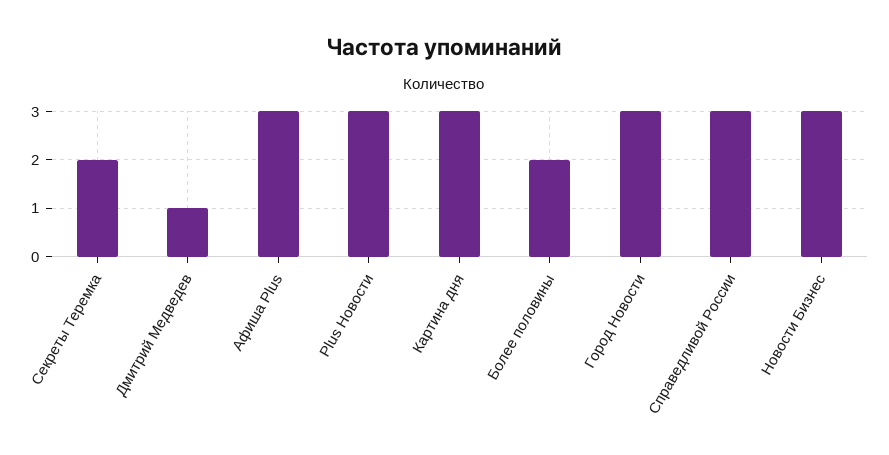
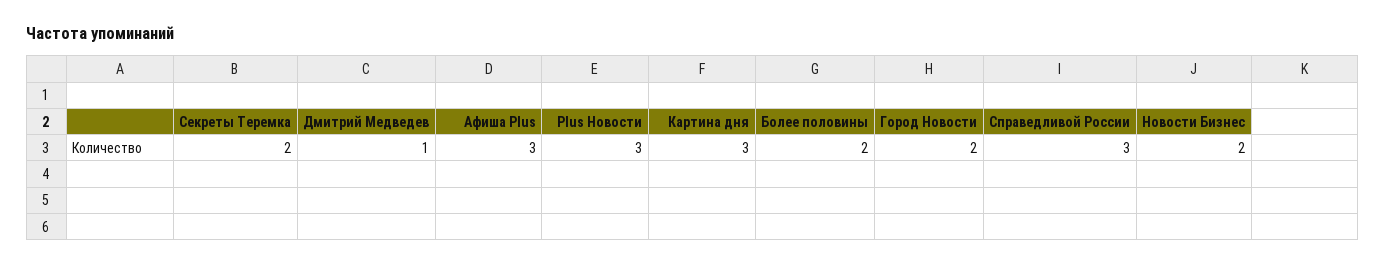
Город Новости: 3 -> 2
Новости Бизнес: 3 -> 2

